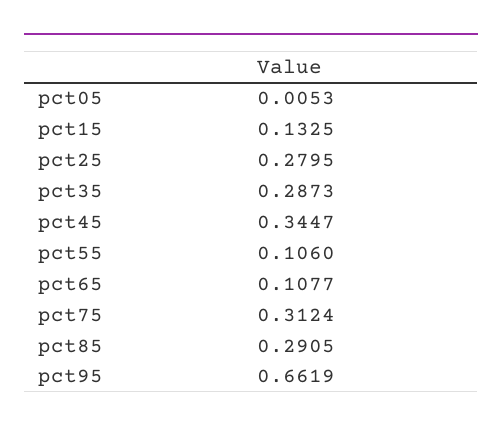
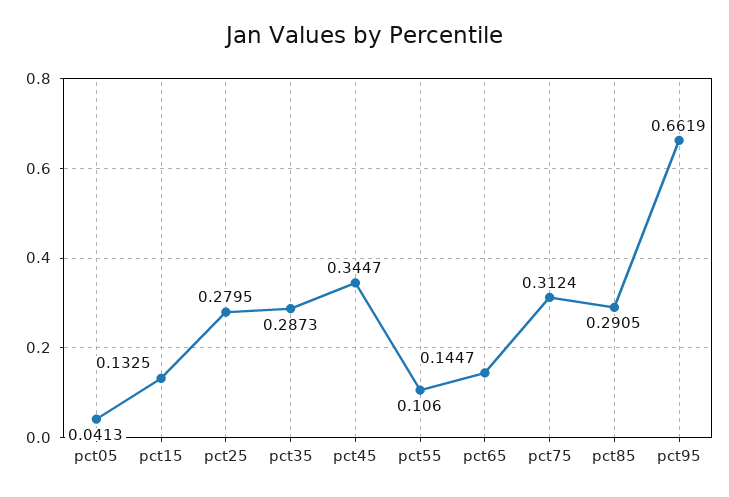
pct05: 0.0053 -> 0.0413
pct65: 0.1077 -> 0.1447

